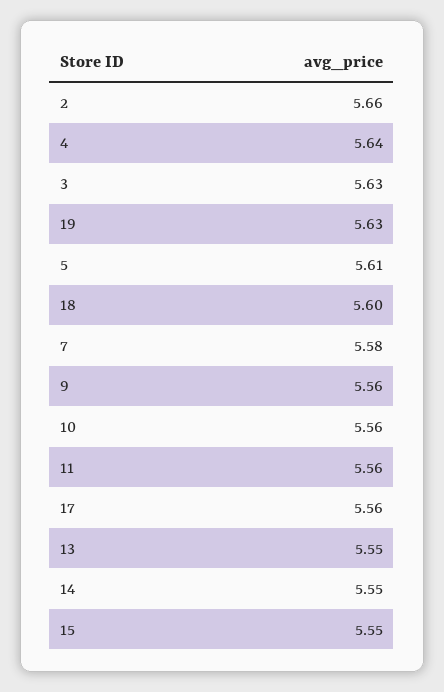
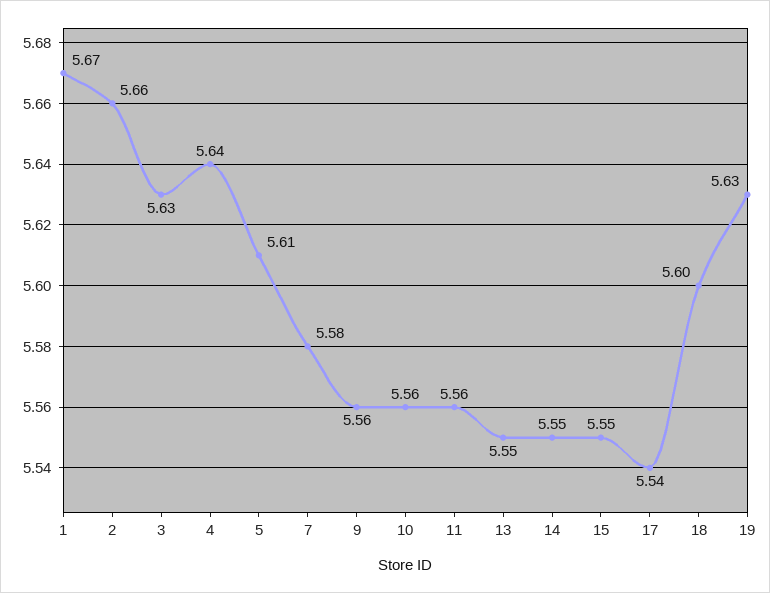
17: 5.56 -> 5.54
1: none -> 5.67

